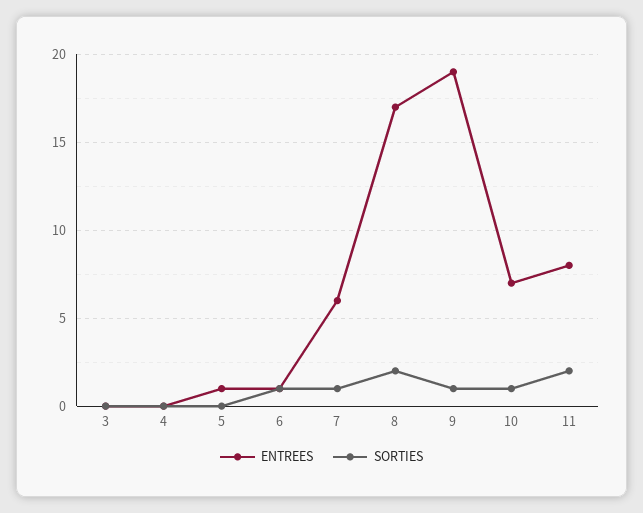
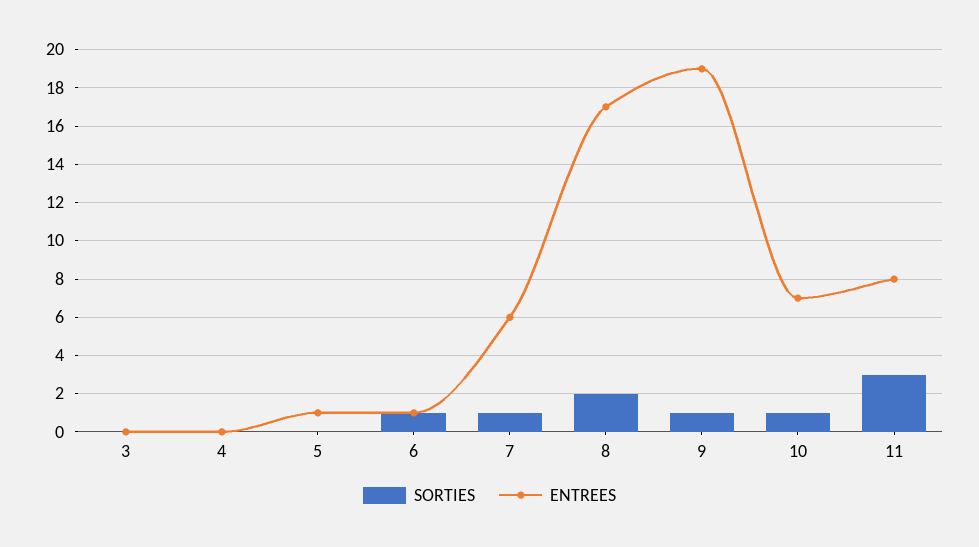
SORTIES, 11: 2 -> 3

